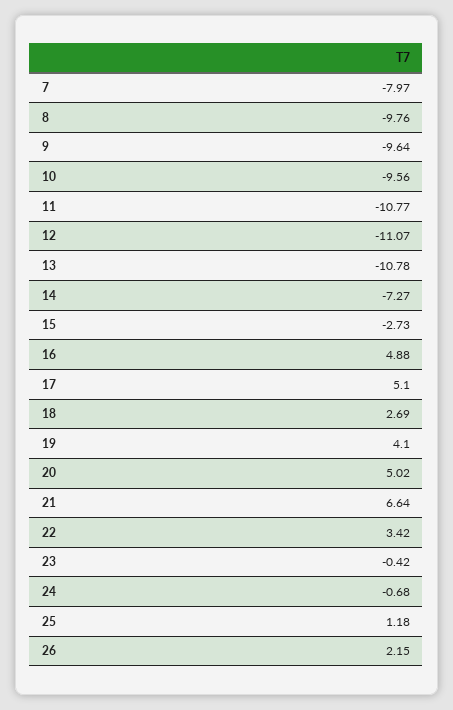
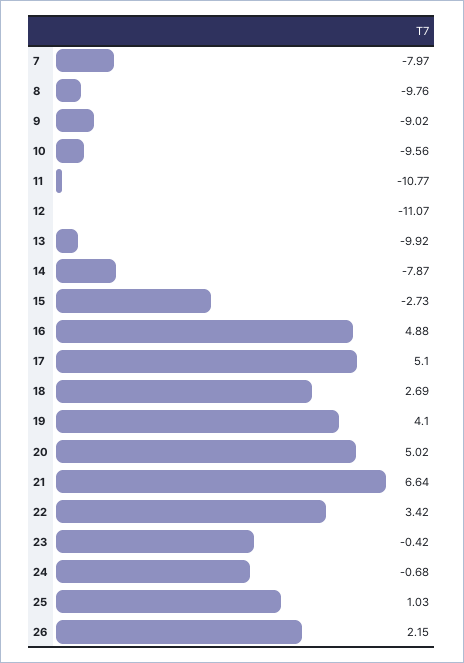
9: -9.64 -> -9.02
13: -10.78 -> -9.92
14: -7.27 -> -7.87
25: 1.18 -> 1.03

